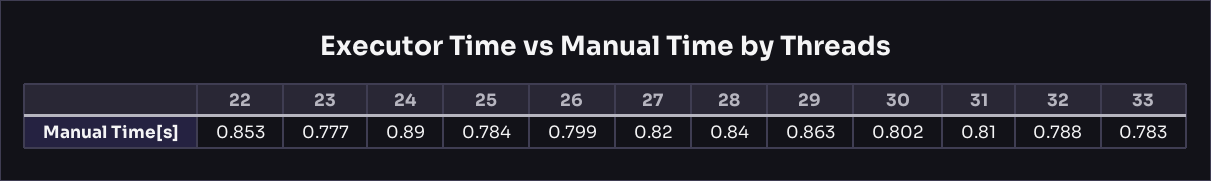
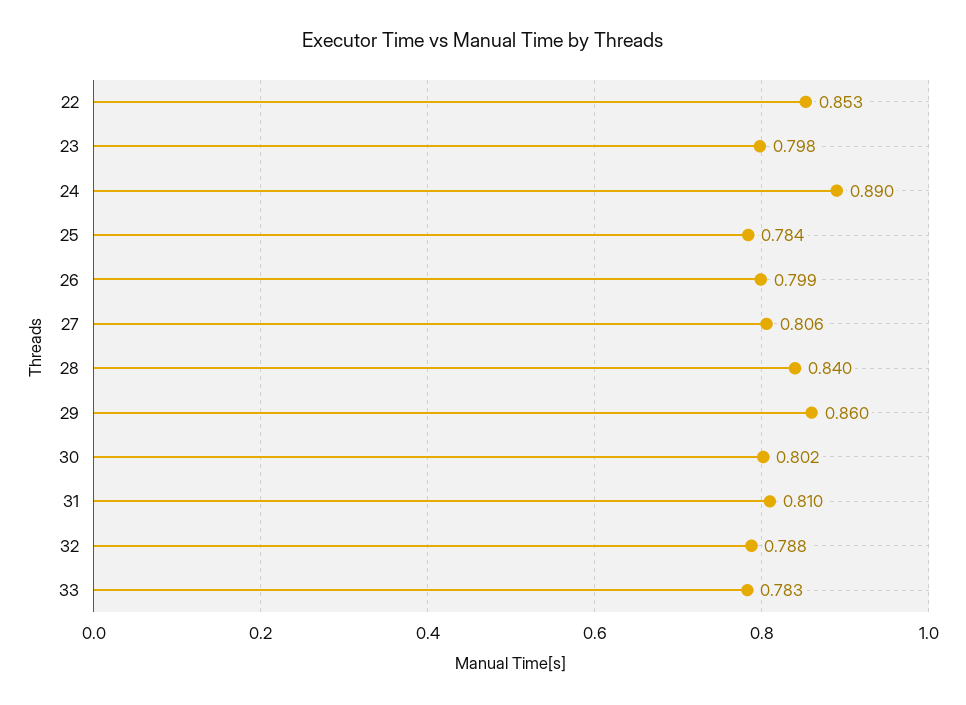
23: 0.777 -> 0.798
27: 0.82 -> 0.806
29: 0.863 -> 0.86

